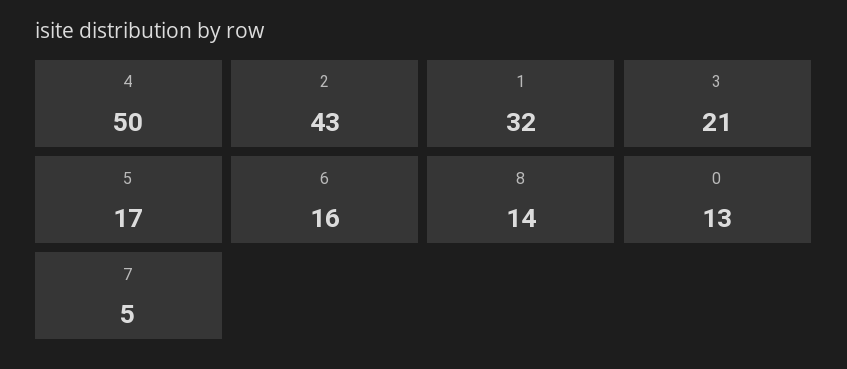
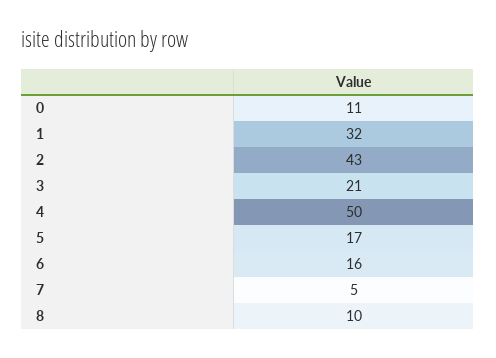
8: 14 -> 10
0: 13 -> 11

